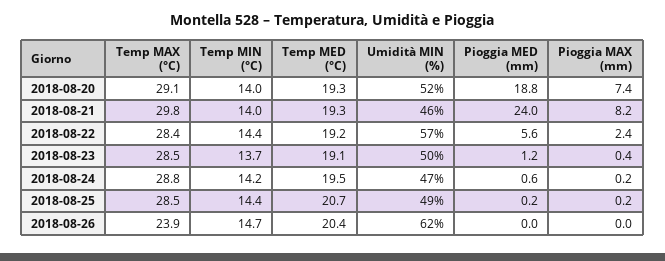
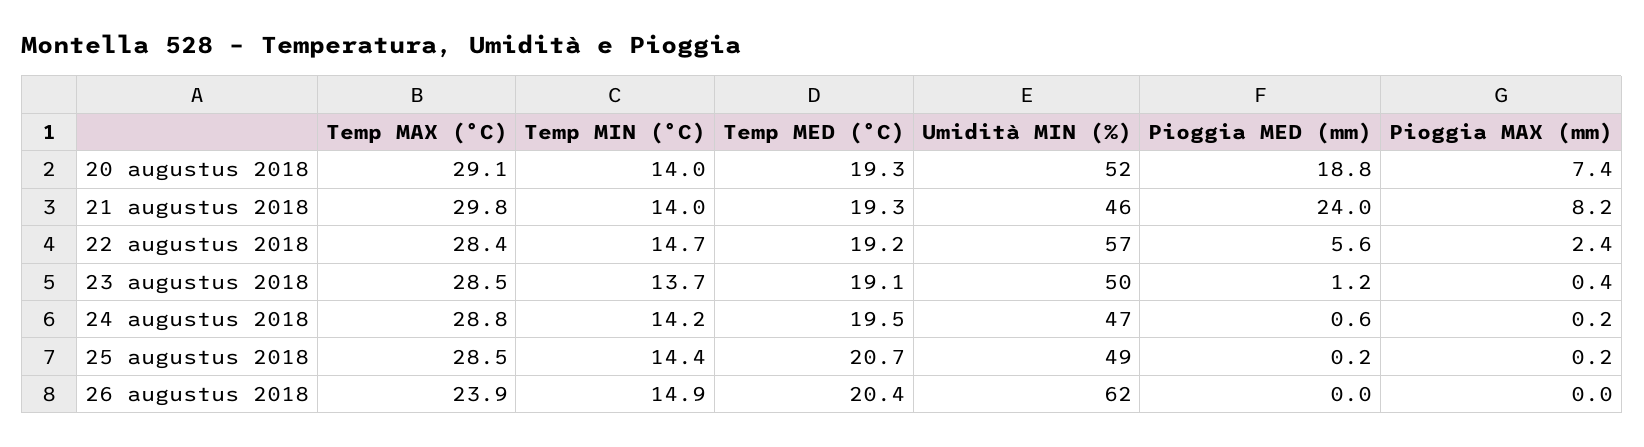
Temp MIN (°C), 2018-08-22: 14.4 -> 14.7
Temp MIN (°C), 2018-08-26: 14.7 -> 14.9

